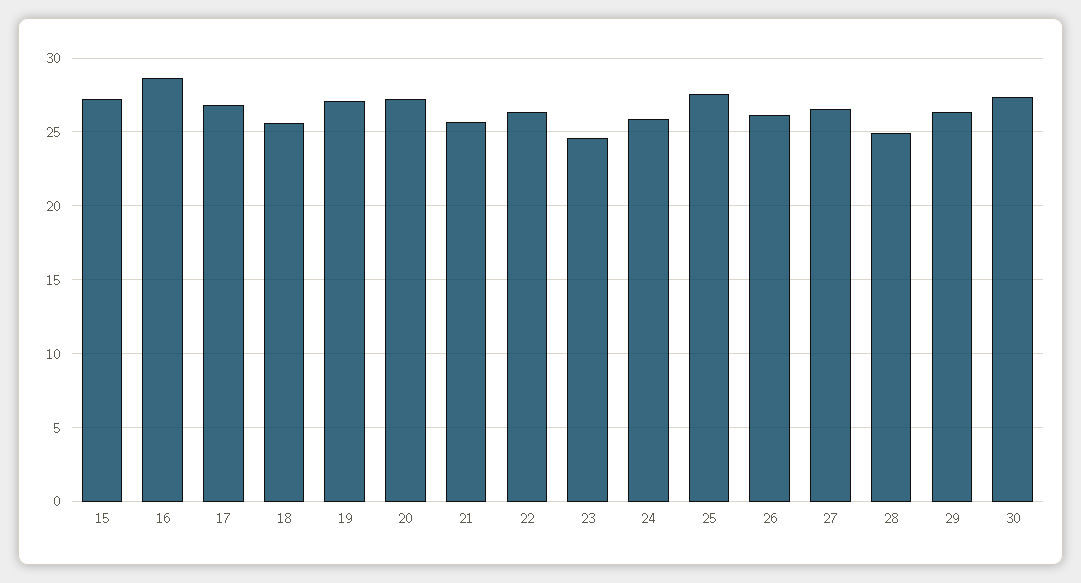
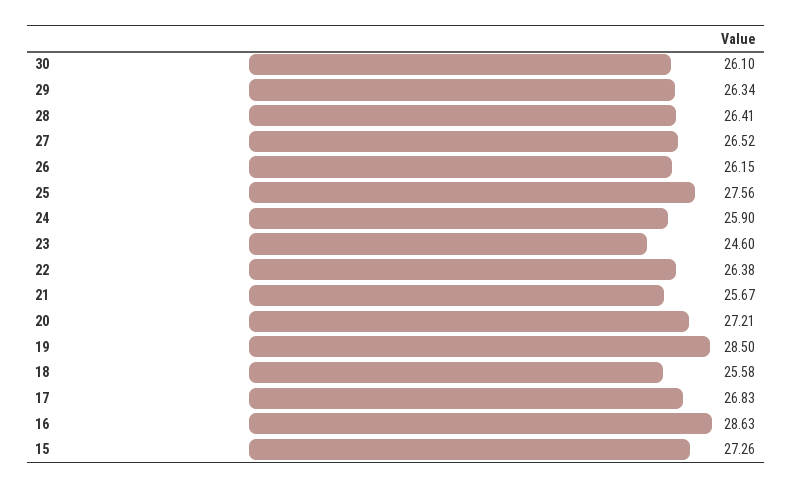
19: 27 -> 28.5
28: 25 -> 26.41
30: 27.5 -> 26.1

